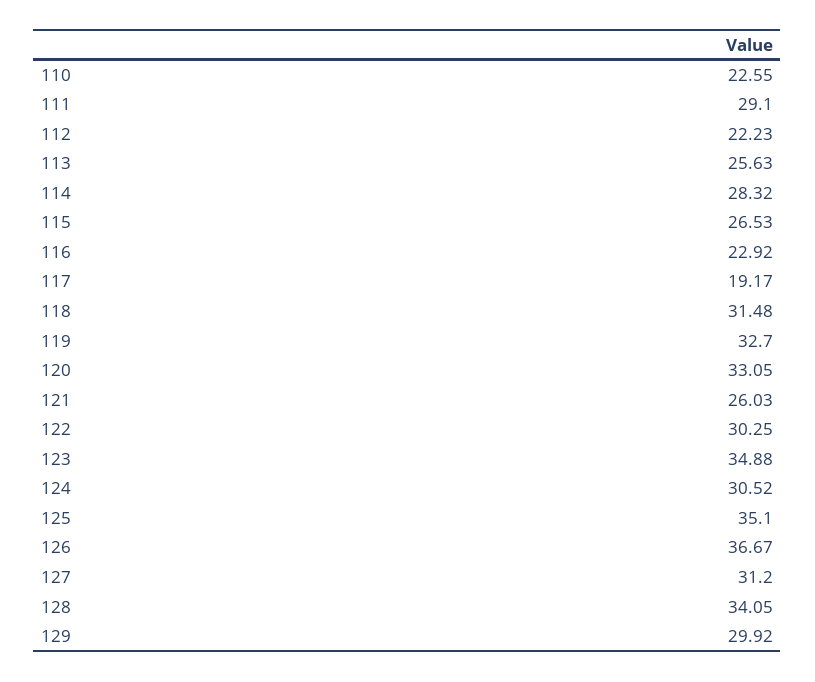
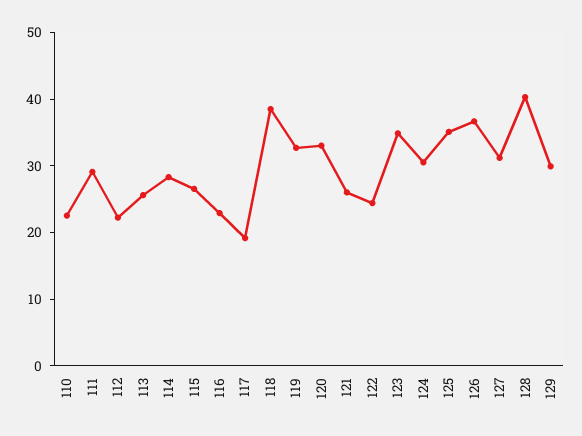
118: 31.48 -> 38
122: 30.25 -> 24
128: 34.05 -> 40

